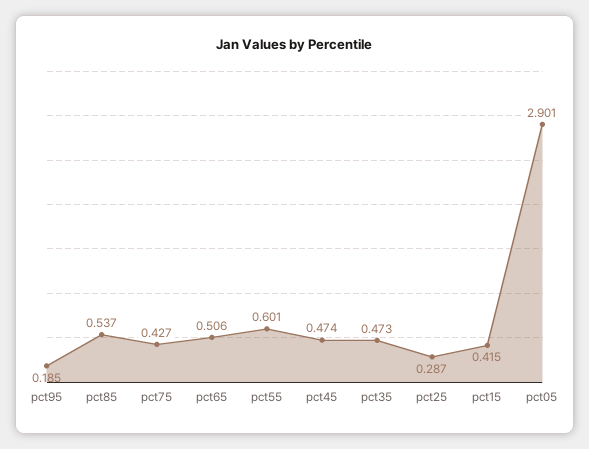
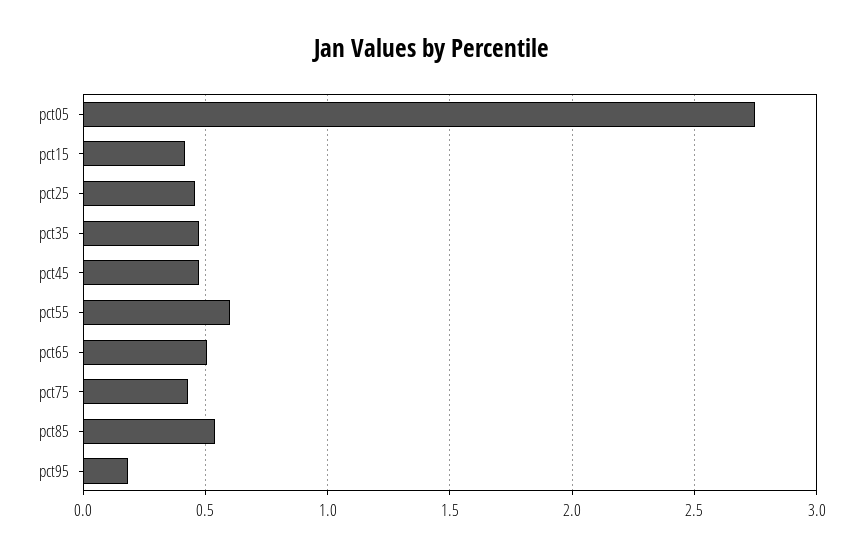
pct25: 0.287 -> 0.45
pct05: 2.901 -> 2.75

